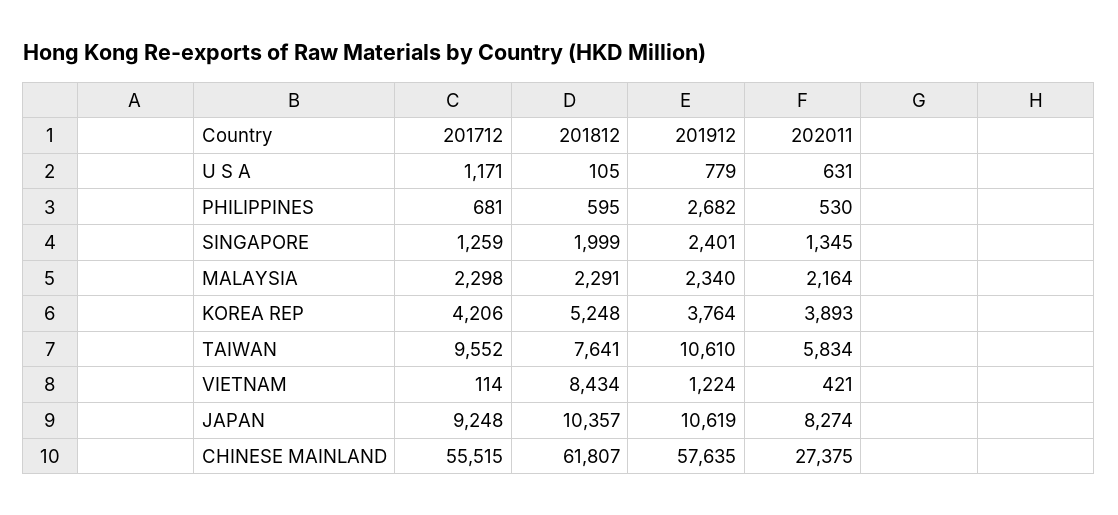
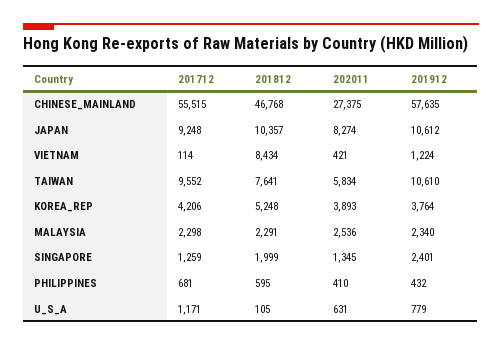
201912, PHILIPPINES: 2682 -> 432
202011, PHILIPPINES: 530 -> 410
202011, MALAYSIA: 2164 -> 2536
201912, JAPAN: 10619 -> 10612
201812, CHINESE MAINLAND: 61807 -> 46768

